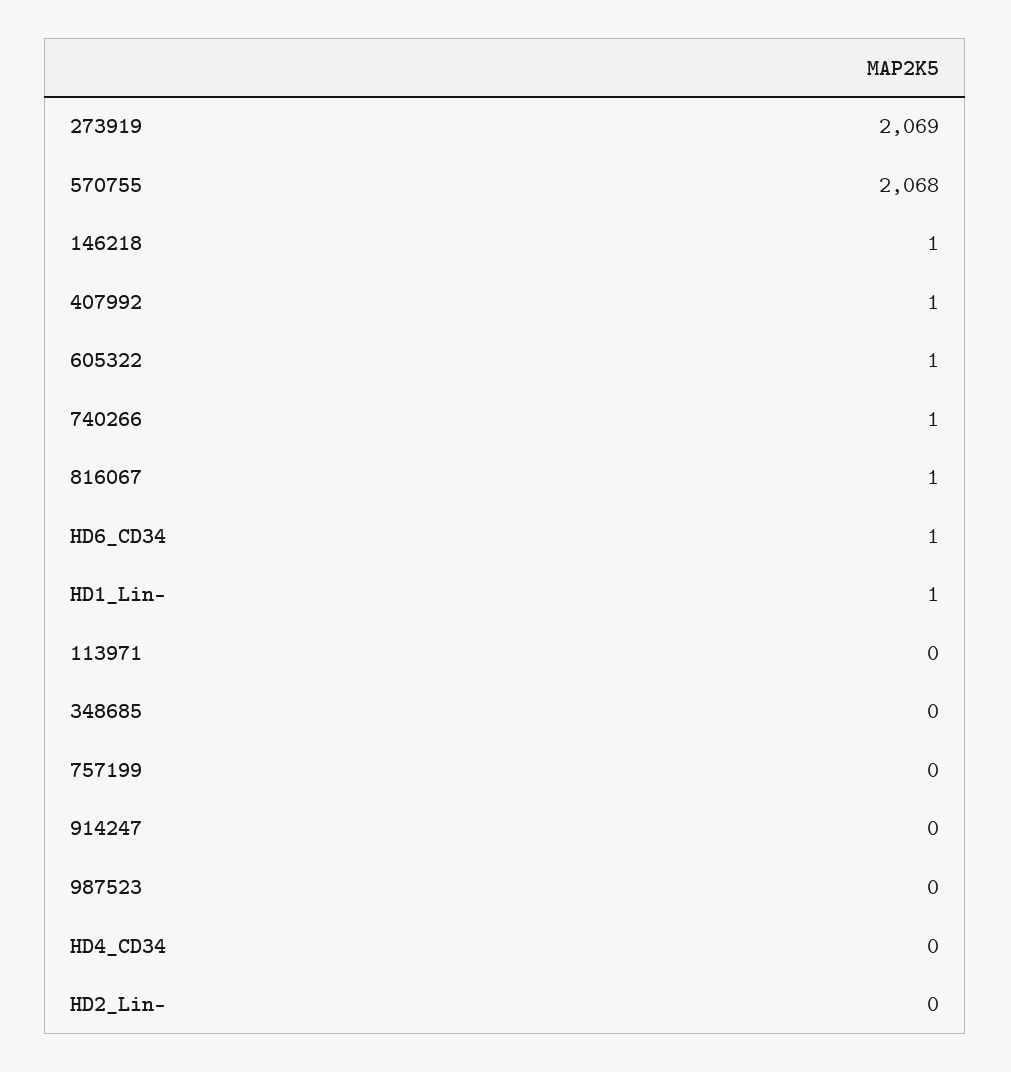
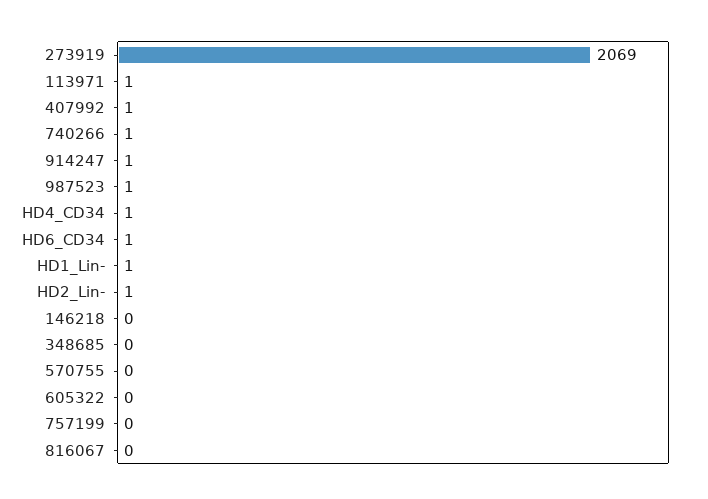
570755: 2068 -> 0
146218: 1 -> 0
605322: 1 -> 0
816067: 1 -> 0
113971: 0 -> 1
914247: 0 -> 1
987523: 0 -> 1
HD4_CD34: 0 -> 1
HD2_Lin-: 0 -> 1

